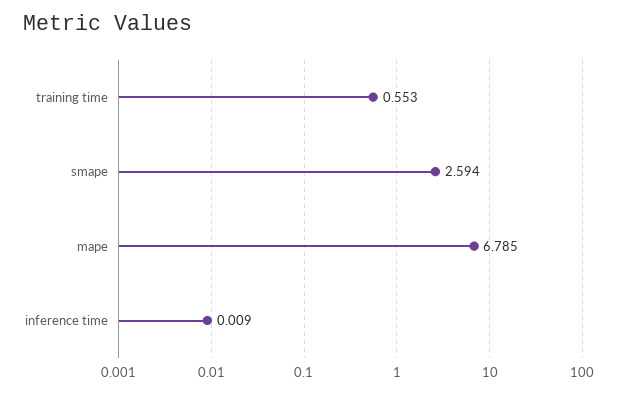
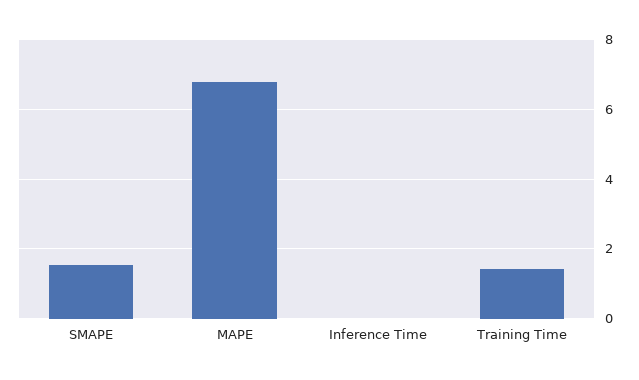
training time: 0.553 -> 1.4
smape: 2.594 -> 1.6

